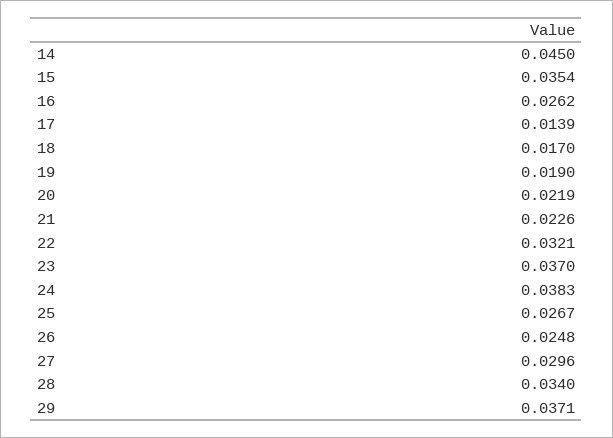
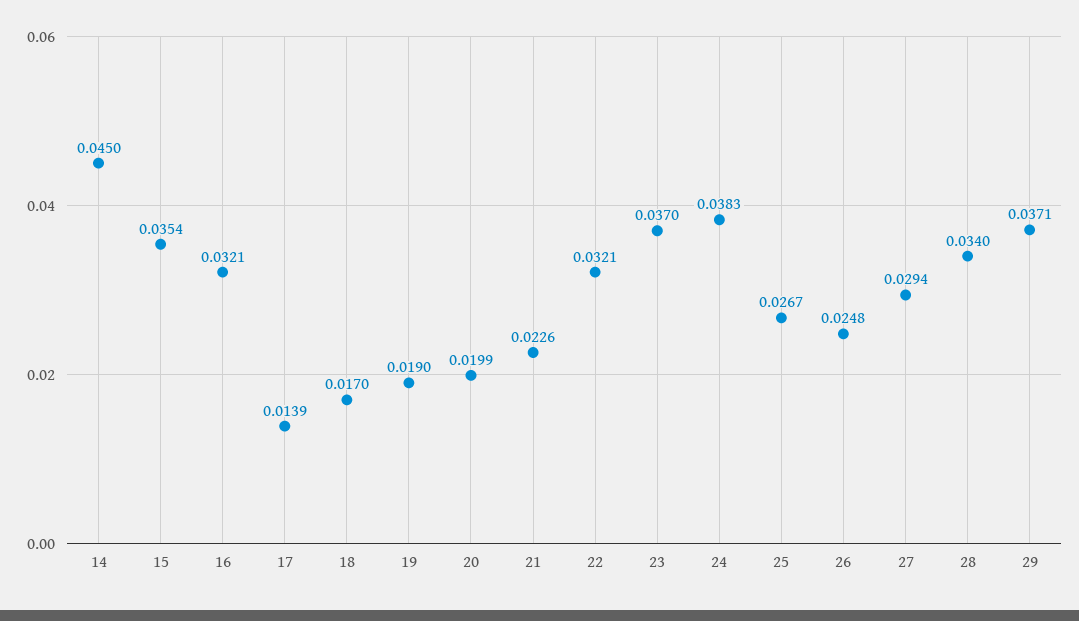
16: 0.0262 -> 0.0321
20: 0.0219 -> 0.0199
27: 0.0296 -> 0.0294

